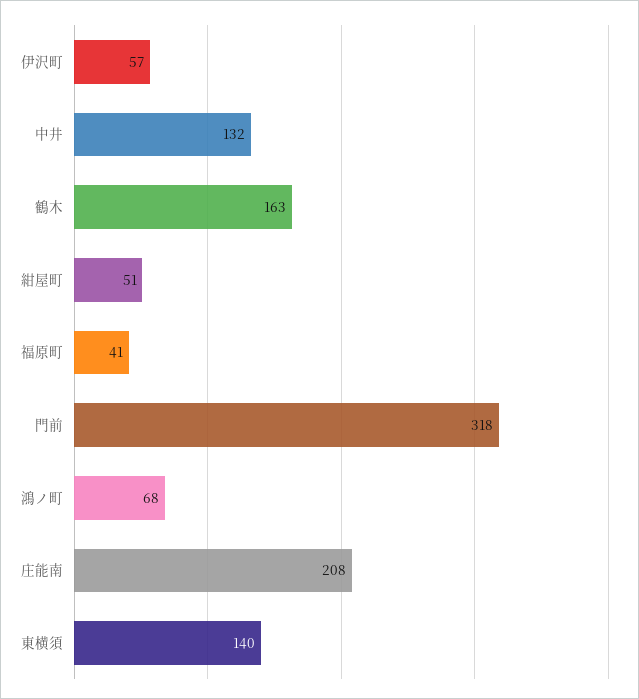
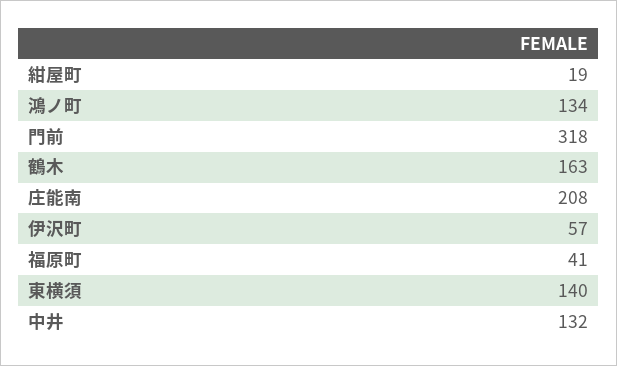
紺屋町: 51 -> 19
鴻ノ町: 68 -> 134

